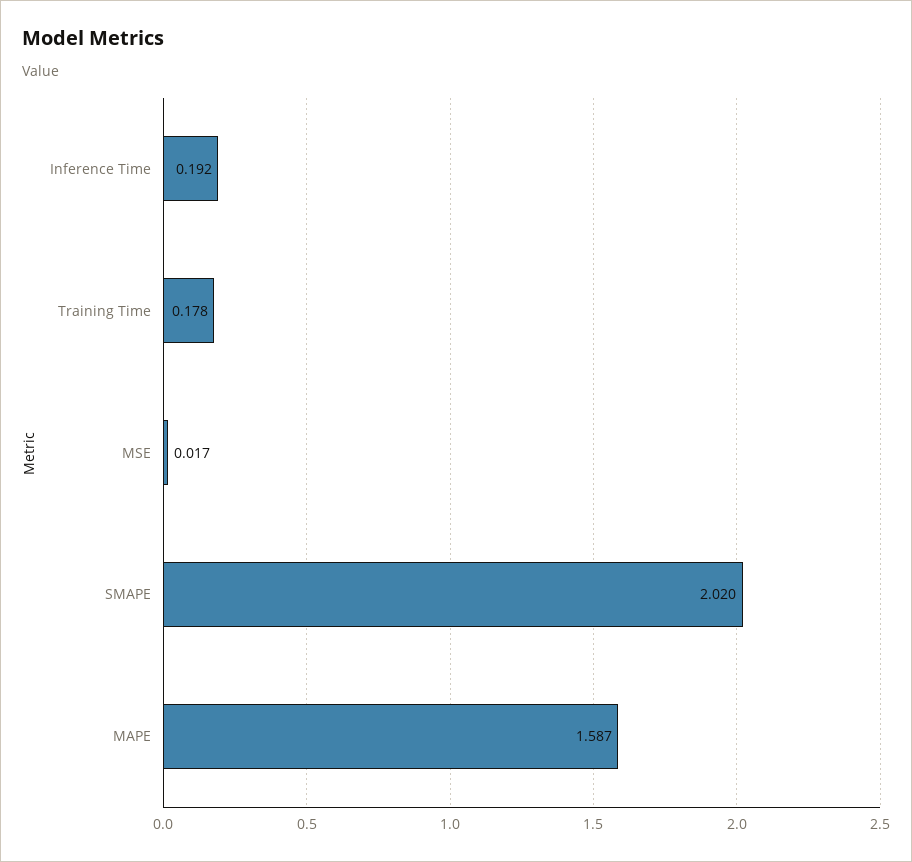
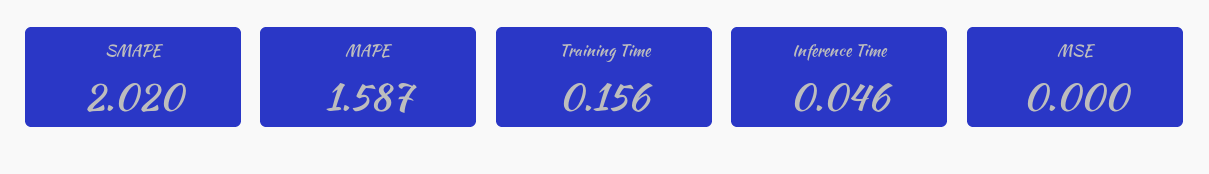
Inference Time: 0.192 -> 0.046
Training Time: 0.178 -> 0.156
MSE: 0.017 -> 0

